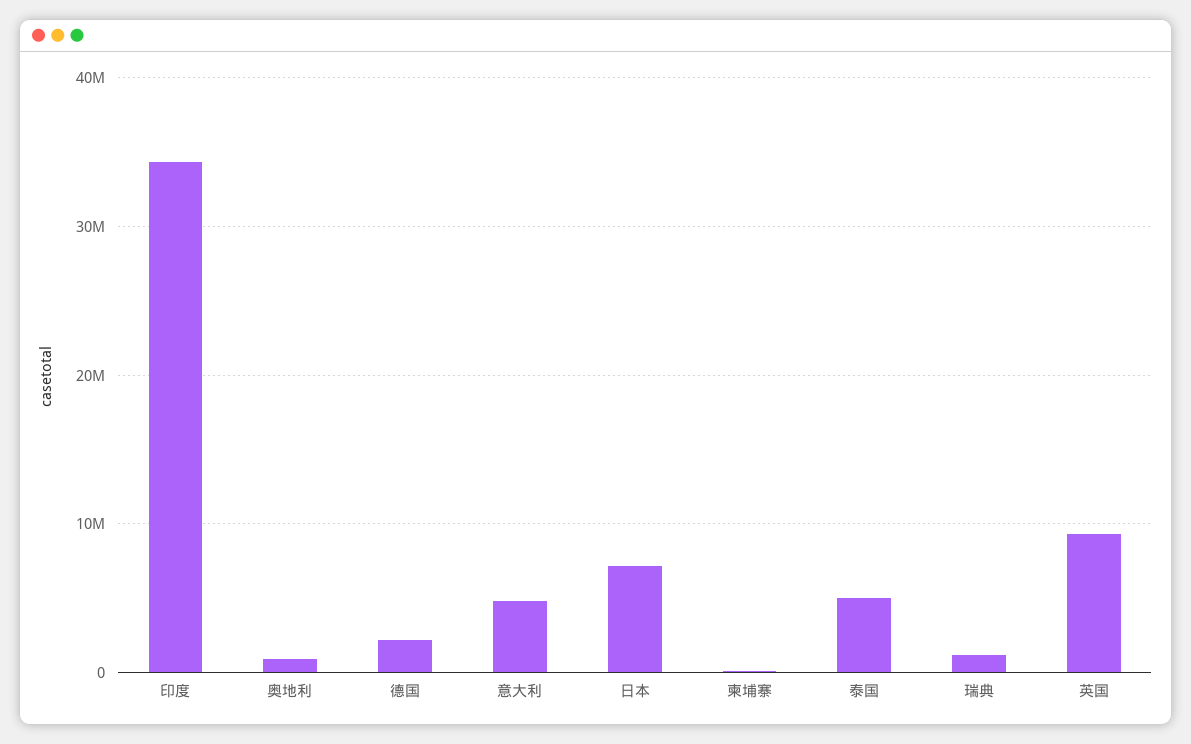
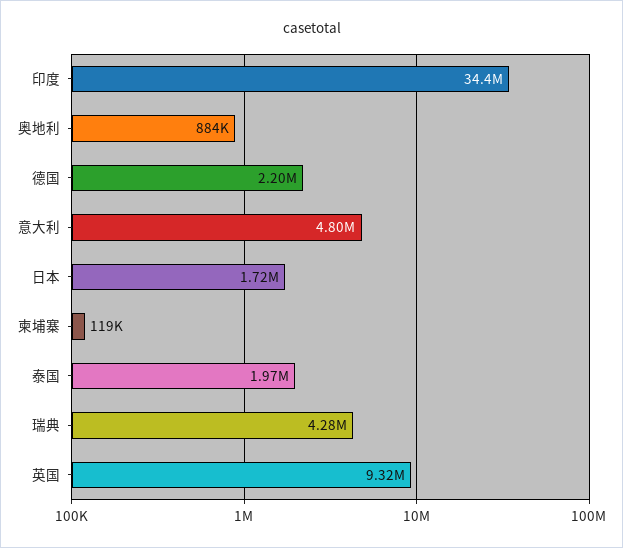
日本: 7000000 -> 1720000
泰国: 5000000 -> 1970000
瑞典: 1000000 -> 4280000

